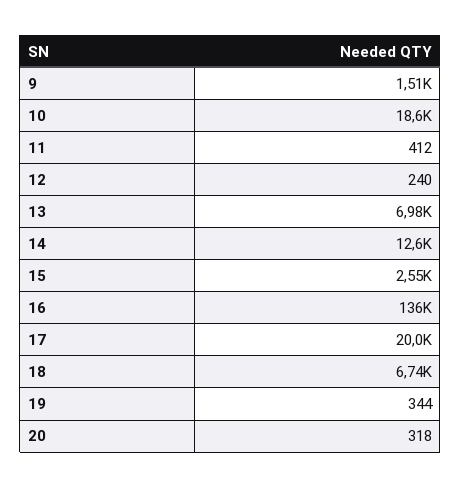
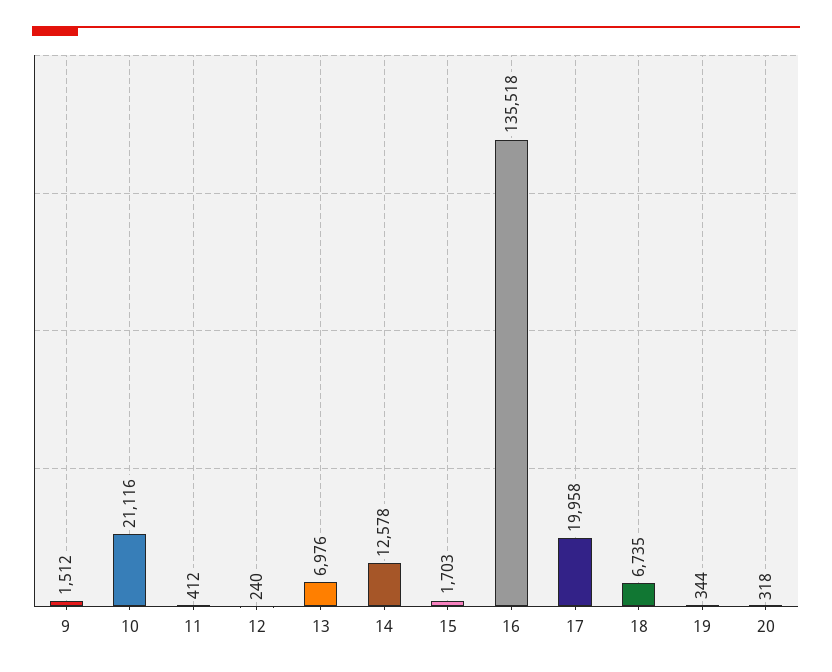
10: 18600 -> 21116
15: 2550 -> 1703

